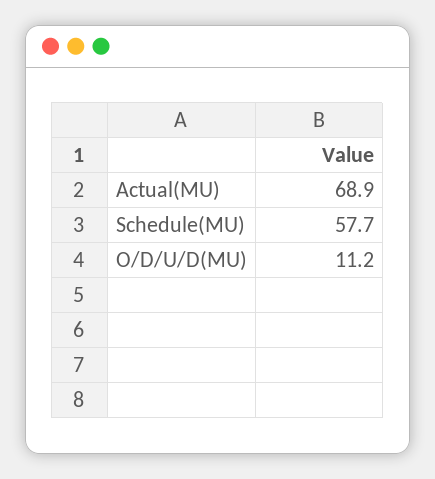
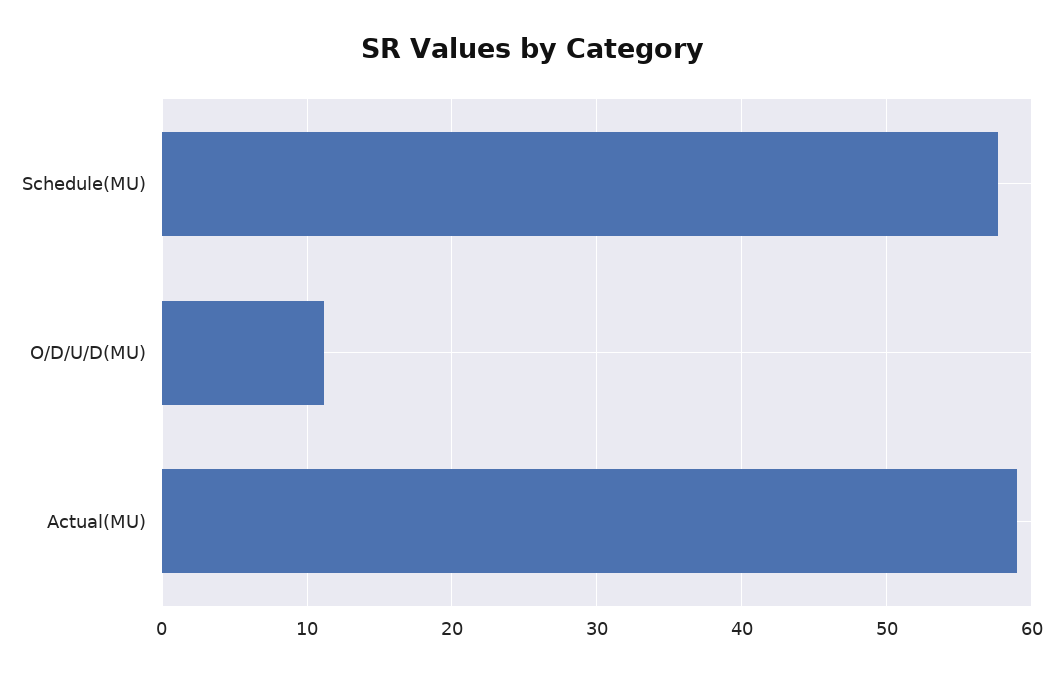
Actual(MU): 68.9 -> 59

